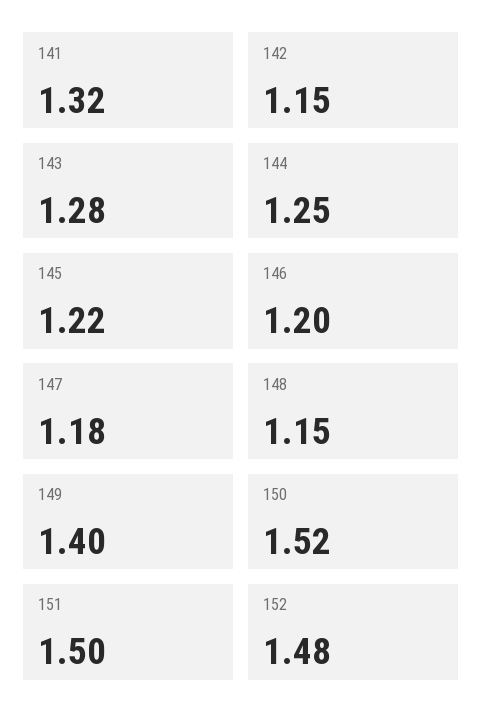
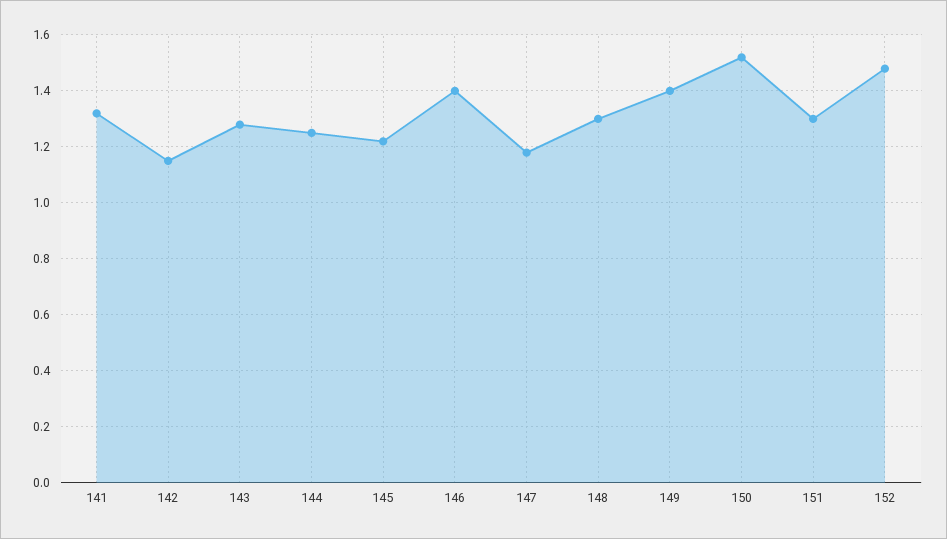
146: 1.2 -> 1.4
148: 1.15 -> 1.3
151: 1.5 -> 1.3

